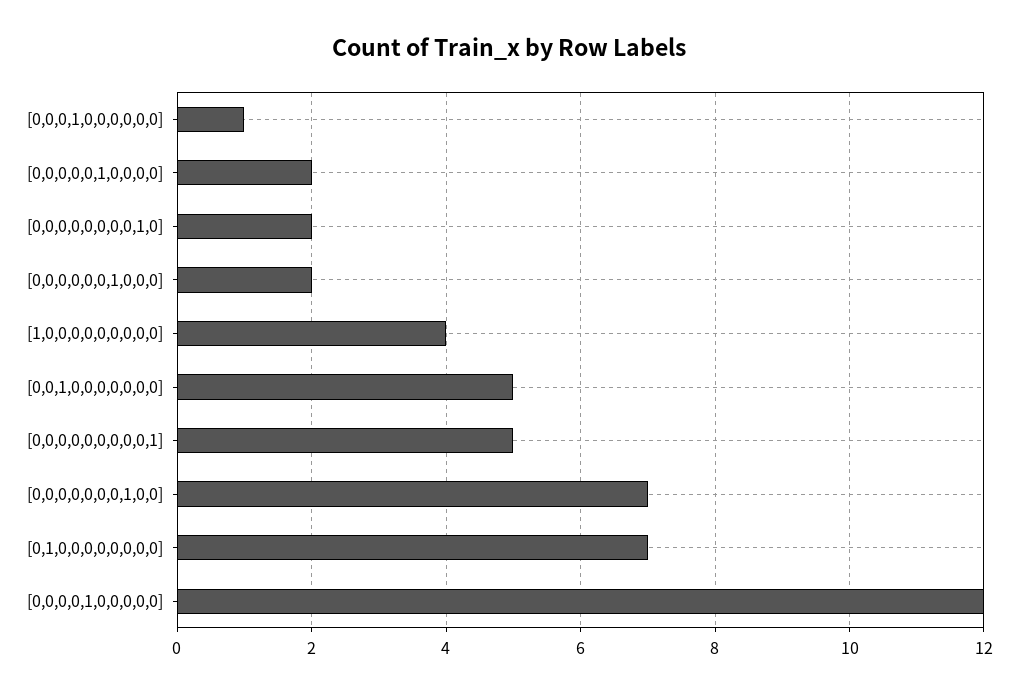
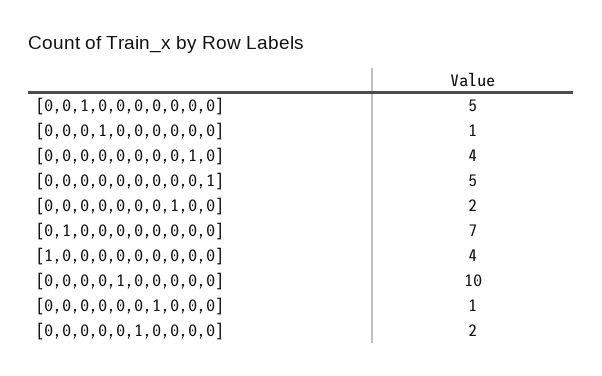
[0,0,0,0,0,0,0,0,1,0]: 2 -> 4
[0,0,0,0,0,0,1,0,0,0]: 2 -> 1
[0,0,0,0,0,0,0,1,0,0]: 7 -> 2
[0,0,0,0,1,0,0,0,0,0]: 12 -> 10

